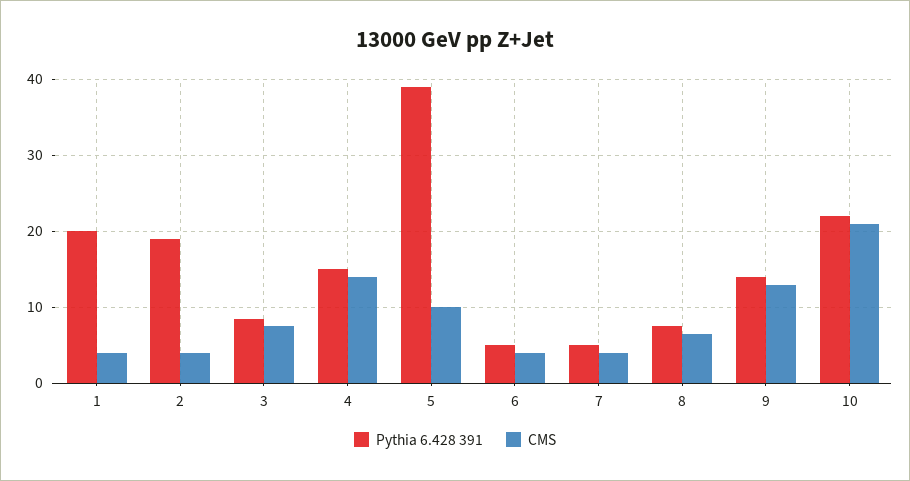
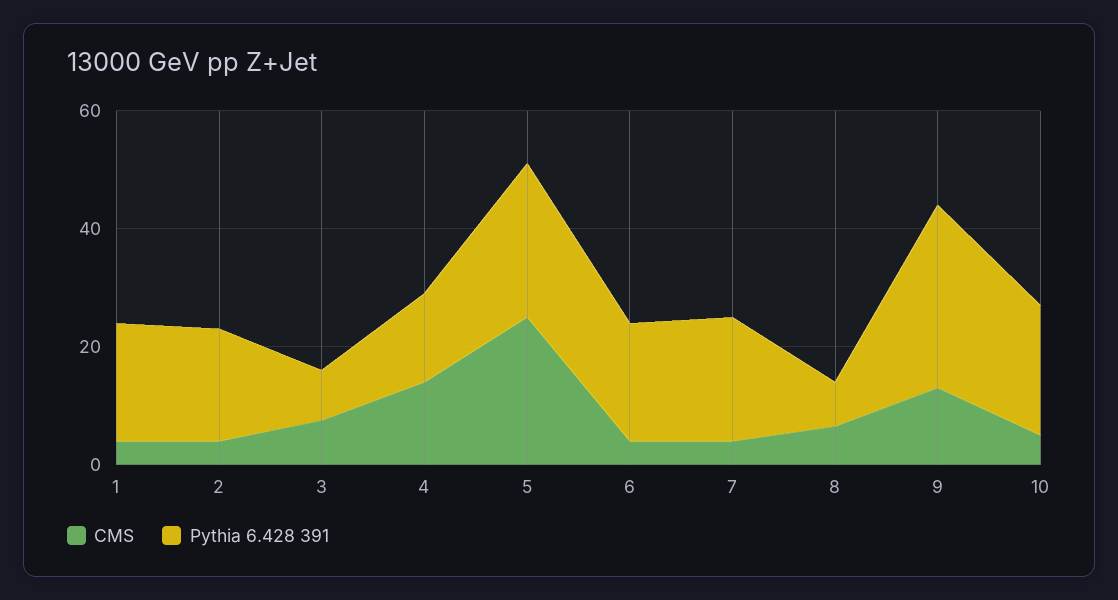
Pythia 6.428 391, 5: 39 -> 25
CMS, 5: 10 -> 25
Pythia 6.428 391, 6: 5 -> 20
Pythia 6.428 391, 7: 5 -> 20
Pythia 6.428 391, 9: 14 -> 30
CMS, 10: 21 -> 5

